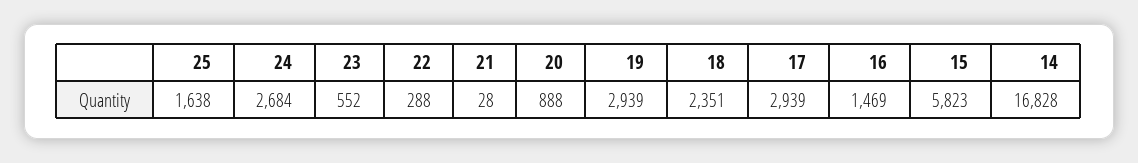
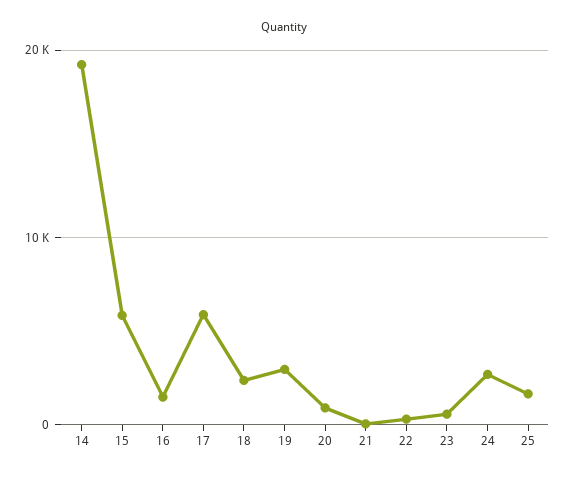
17: 2939 -> 6000
14: 16828 -> 19000

